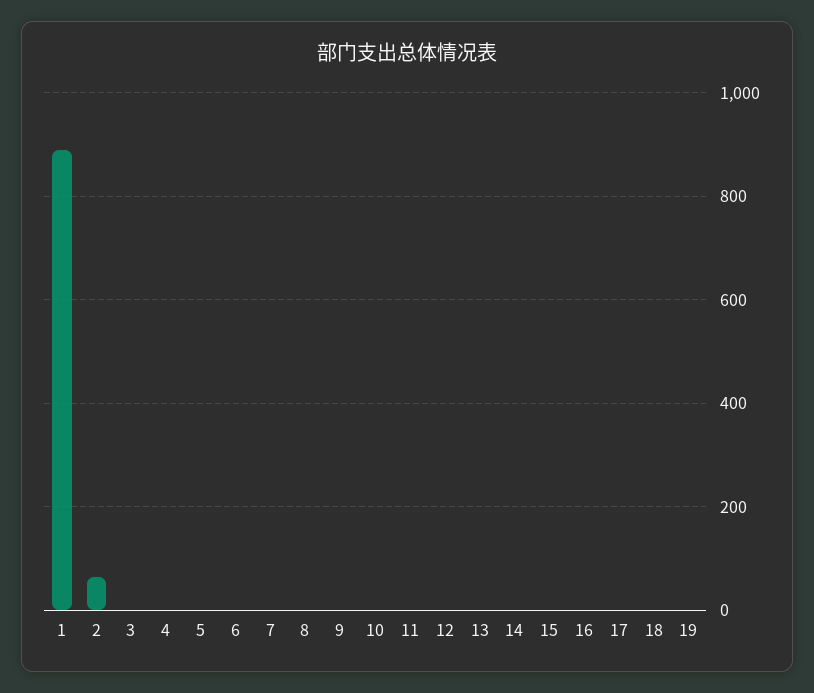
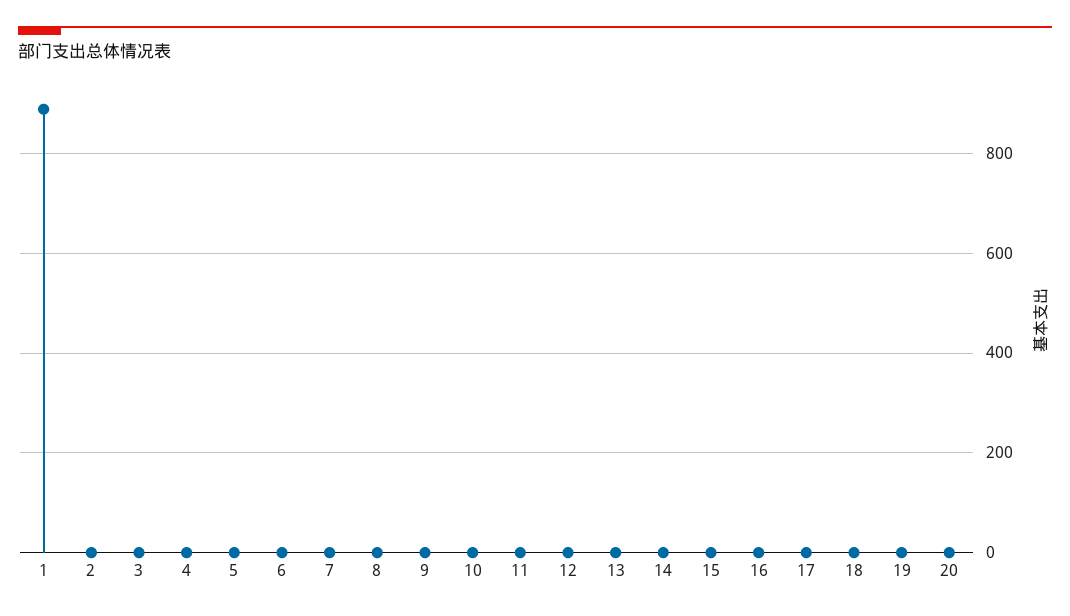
2: 60 -> 0
20: none -> 0

